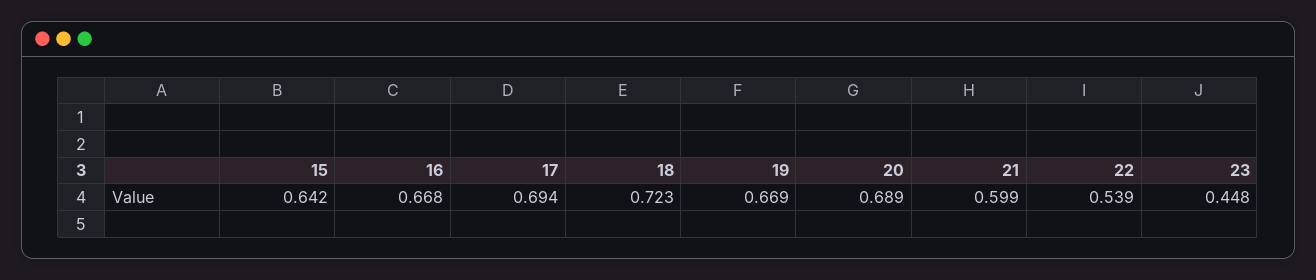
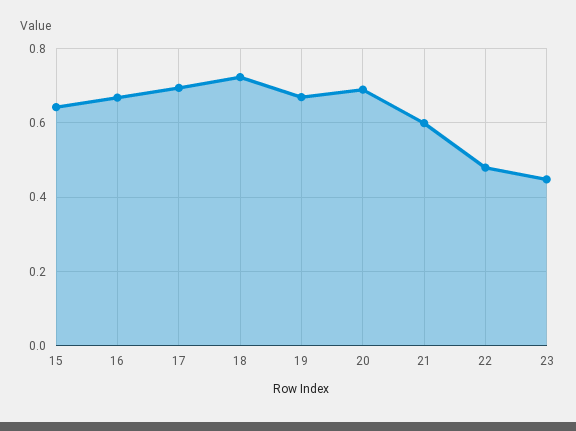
22: 0.539 -> 0.48

